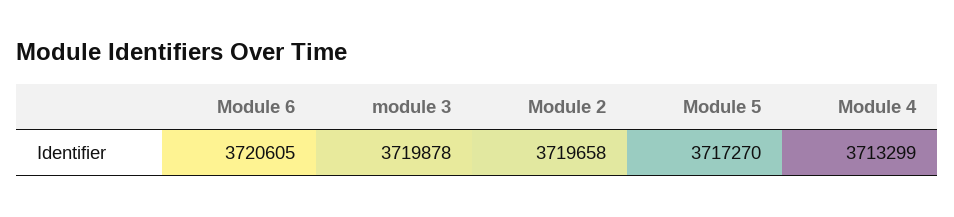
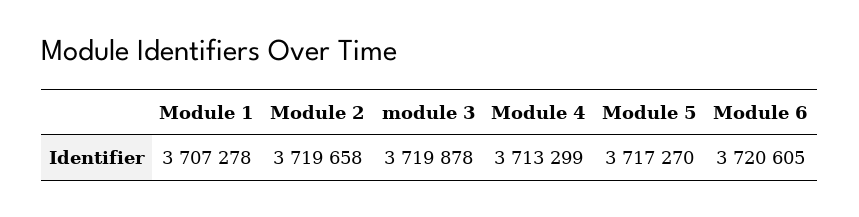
Module 1: none -> 3707278

